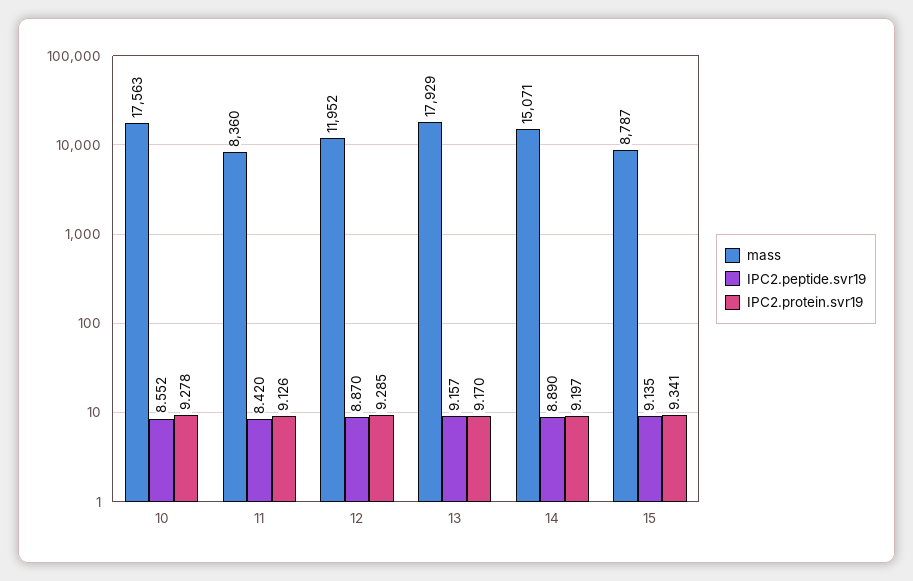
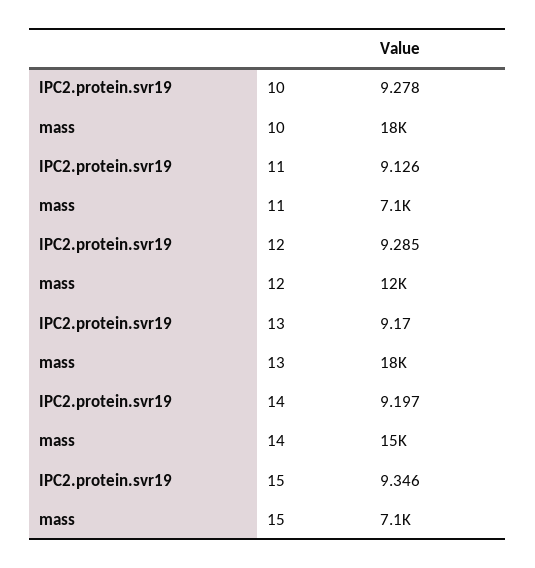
IPC2.peptide.svr19, 10: 8.552 -> none
mass, 11: 8360 -> 7100
IPC2.peptide.svr19, 11: 8.42 -> none
IPC2.peptide.svr19, 12: 8.87 -> none
IPC2.peptide.svr19, 13: 9.157 -> none
IPC2.peptide.svr19, 14: 8.89 -> none
mass, 15: 8787 -> 7100
IPC2.peptide.svr19, 15: 9.135 -> none
IPC2.protein.svr19, 15: 9.341 -> 9.346

